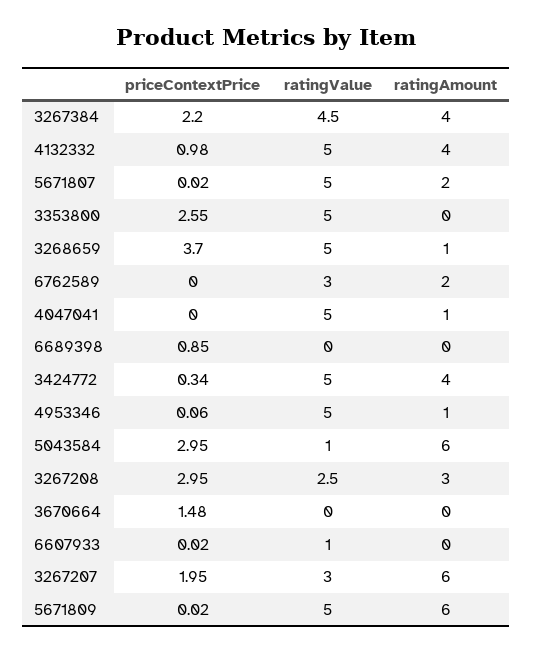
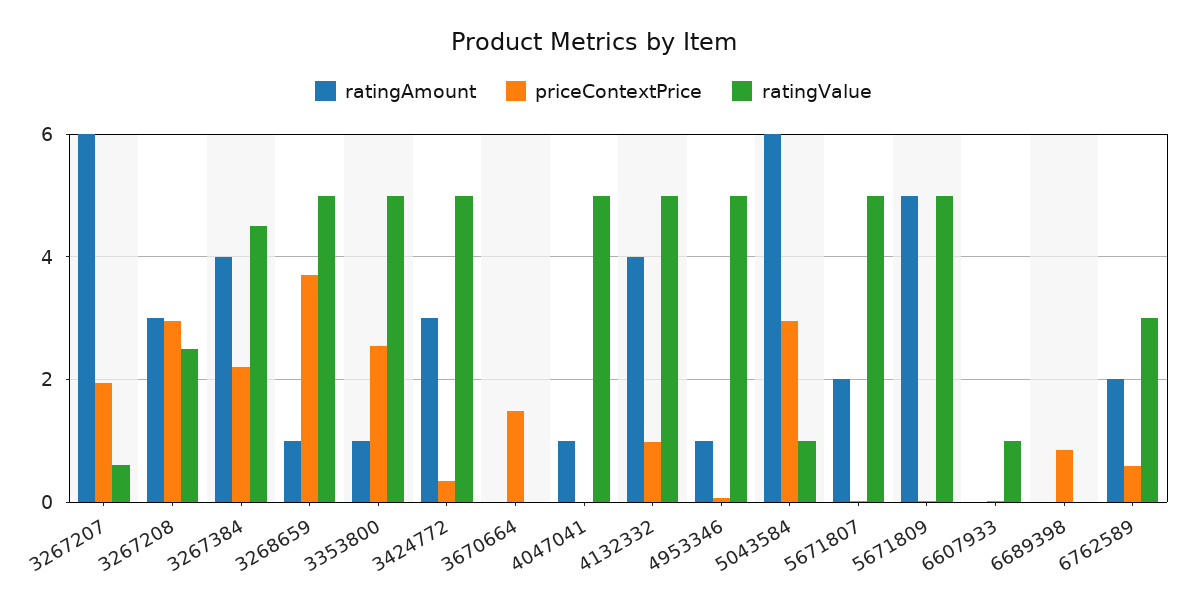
ratingAmount, 3353800: 0 -> 1
priceContextPrice, 6762589: 0 -> 0.6
ratingAmount, 3424772: 4 -> 3
ratingValue, 3267207: 3 -> 0.6
ratingAmount, 5671809: 6 -> 5

